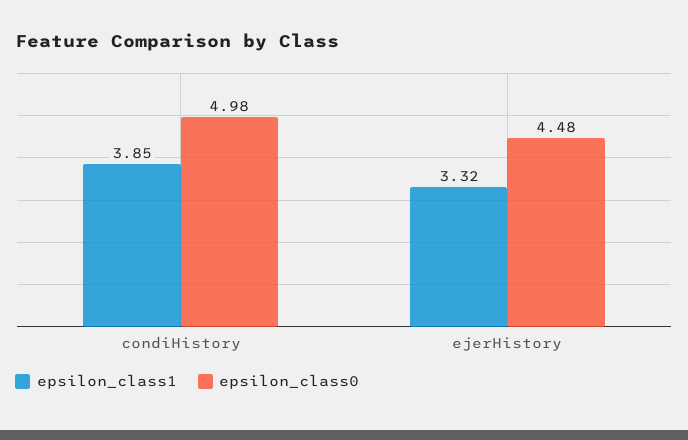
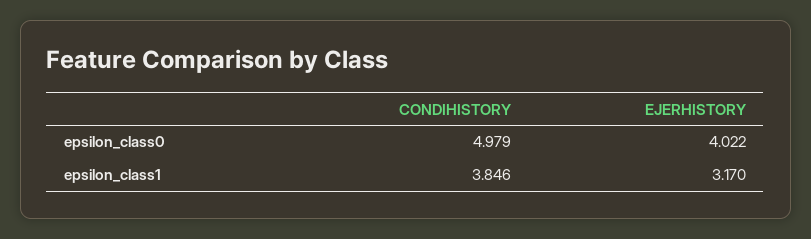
epsilon_class1, ejerHistory: 3.32 -> 3.17
epsilon_class0, ejerHistory: 4.48 -> 4.022

